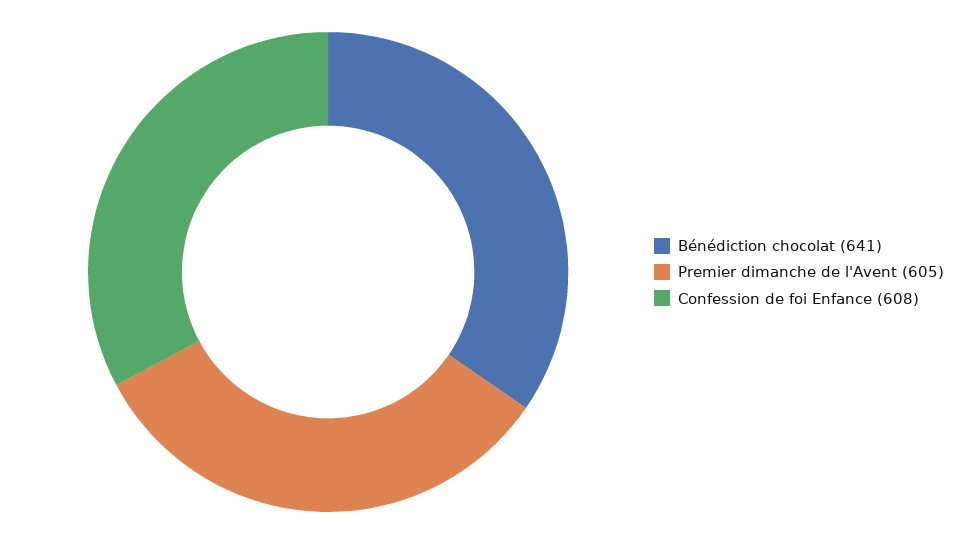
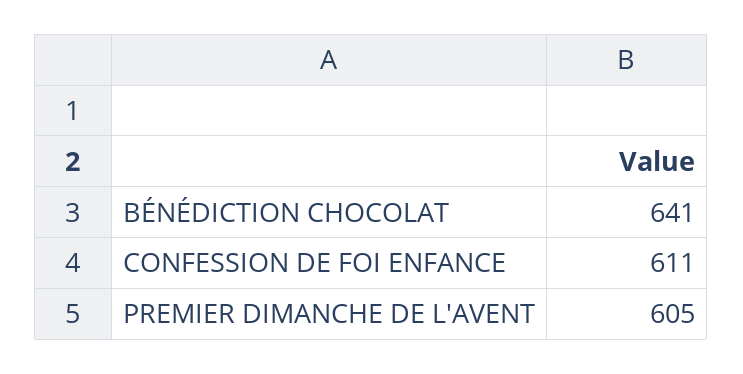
Confession de foi Enfance: 608 -> 611

